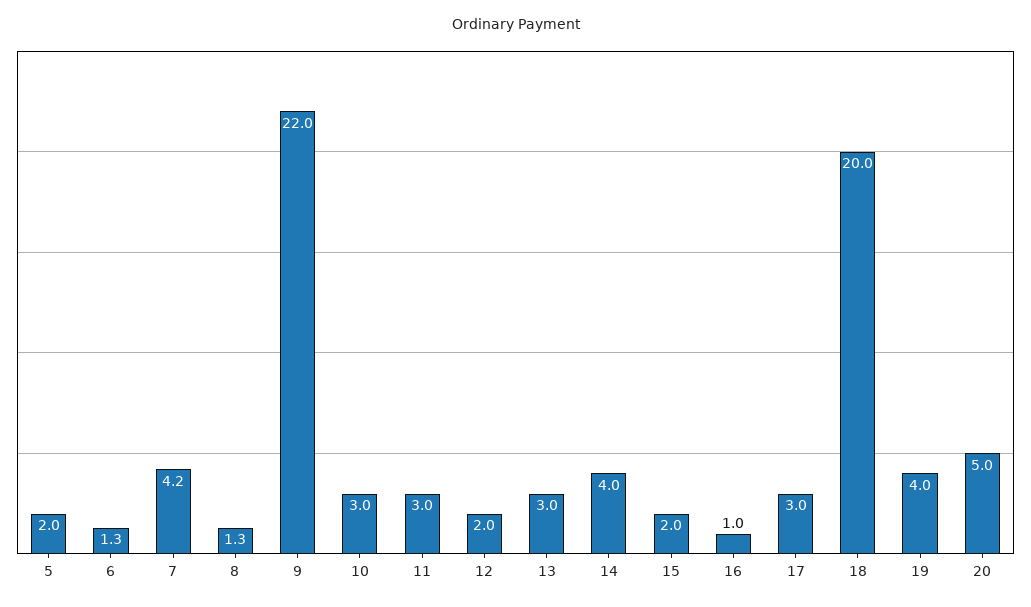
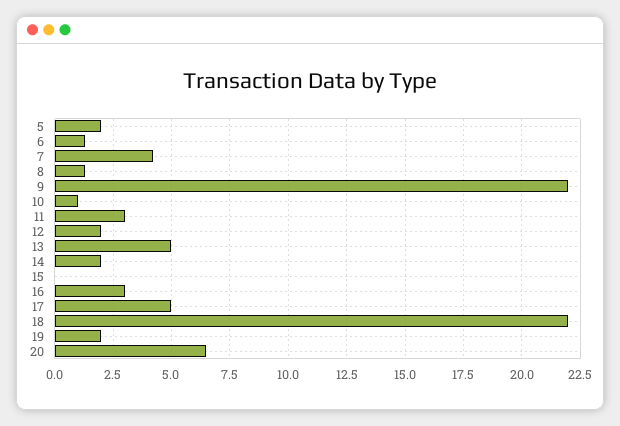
10: 3 -> 1
13: 3 -> 5
14: 4 -> 2
15: 2 -> 0
16: 1 -> 3
17: 3 -> 5
18: 20 -> 22
19: 4 -> 2
20: 5 -> 6.5

